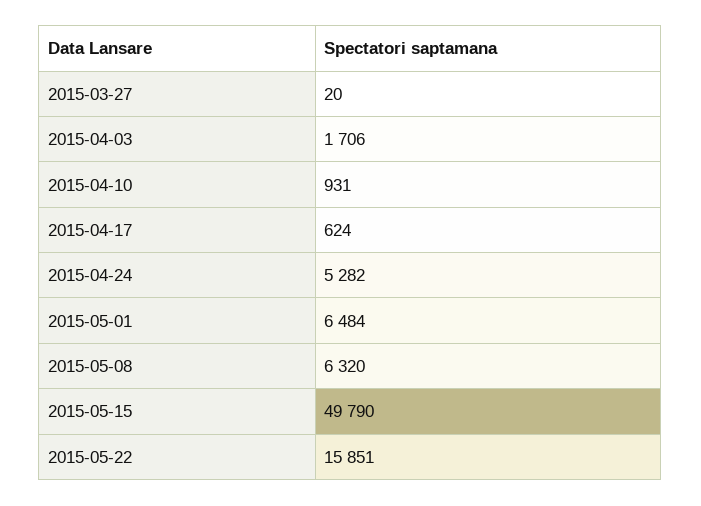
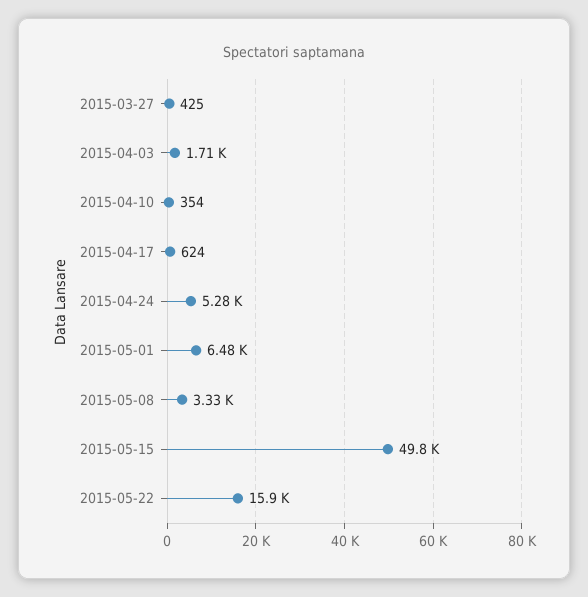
2015-03-27: 20 -> 425
2015-04-10: 931 -> 354
2015-05-08: 6320 -> 3330

